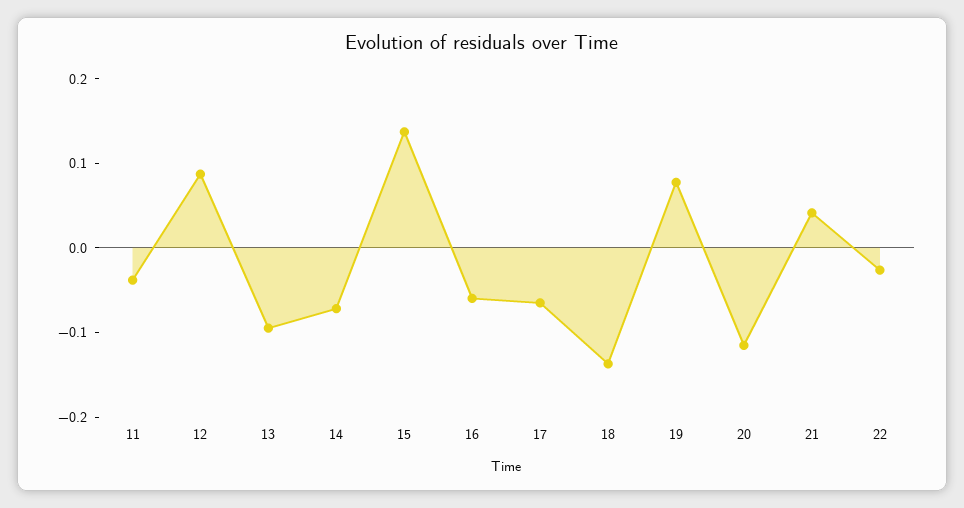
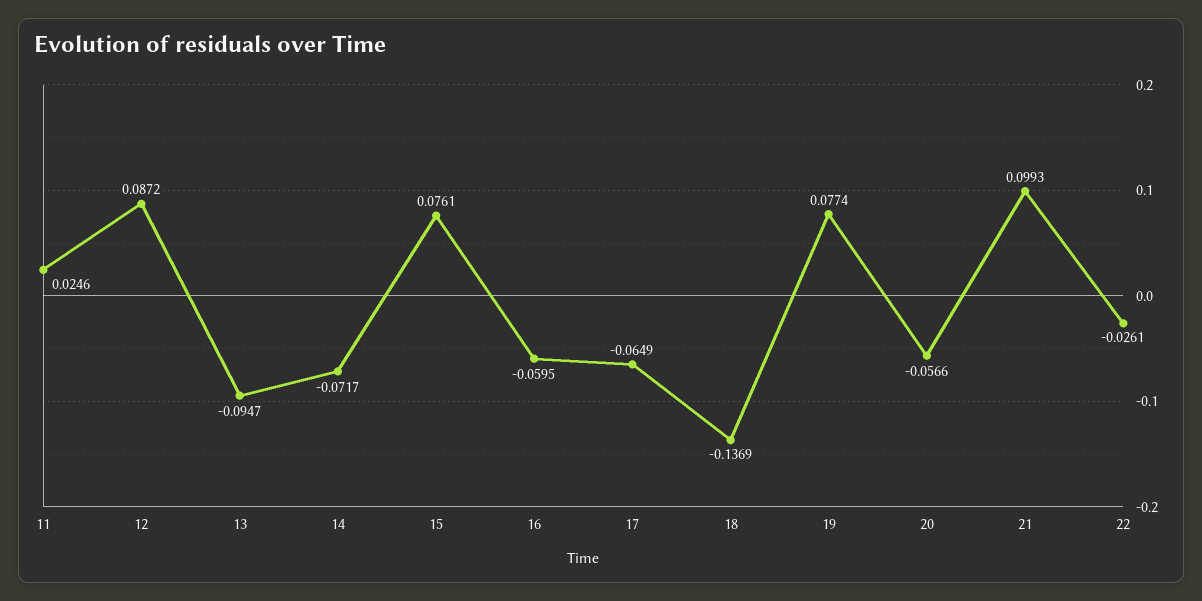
11: -0.04 -> 0.0246
15: 0.14 -> 0.0761
20: -0.12 -> -0.0566
21: 0.04 -> 0.0993

